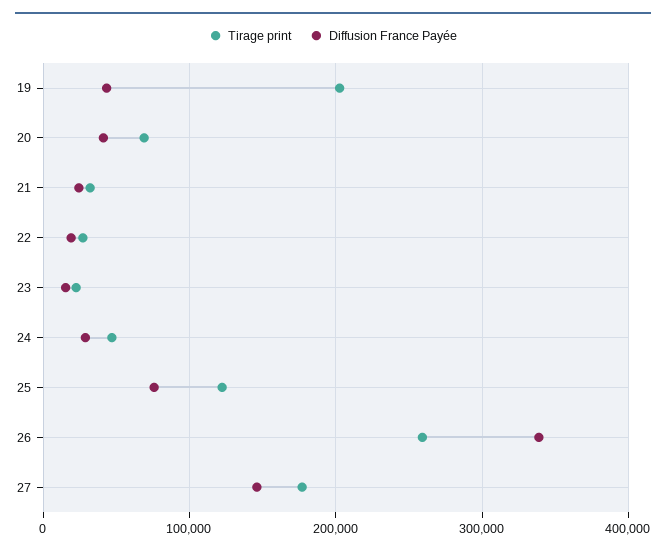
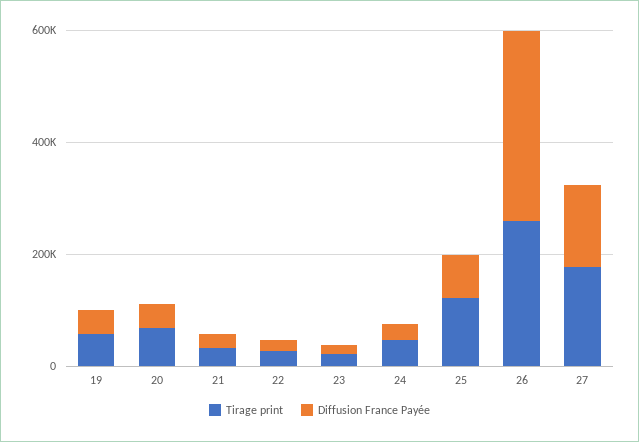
Tirage print, 19: 200000 -> 50000

